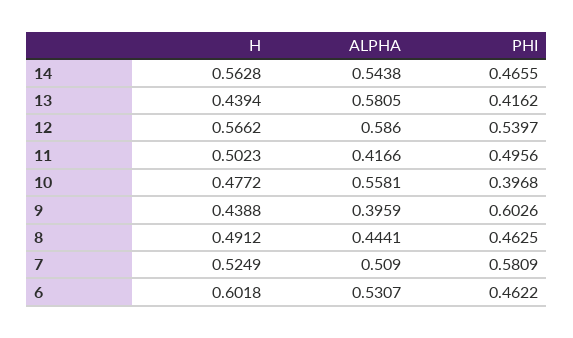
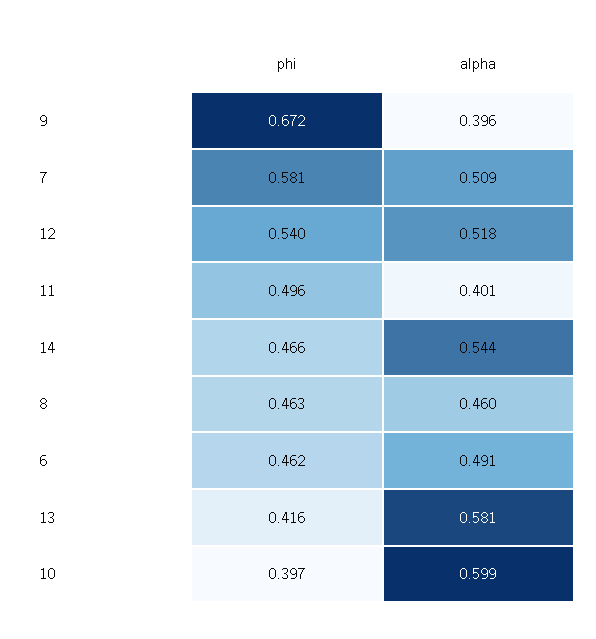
H, 14: 0.5628 -> none
H, 13: 0.4394 -> none
H, 12: 0.5662 -> none
ALPHA, 12: 0.586 -> 0.518
H, 11: 0.5023 -> none
ALPHA, 11: 0.4166 -> 0.401
H, 10: 0.4772 -> none
ALPHA, 10: 0.5581 -> 0.599
H, 9: 0.4388 -> none
PHI, 9: 0.6026 -> 0.672
H, 8: 0.4912 -> none
ALPHA, 8: 0.4441 -> 0.46
H, 7: 0.5249 -> none
H, 6: 0.6018 -> none
ALPHA, 6: 0.5307 -> 0.491

